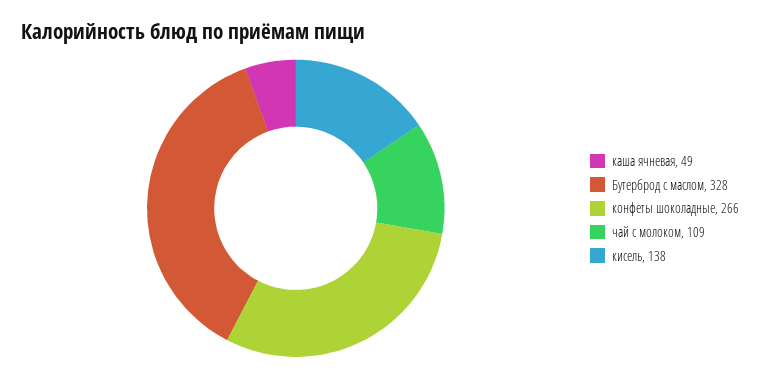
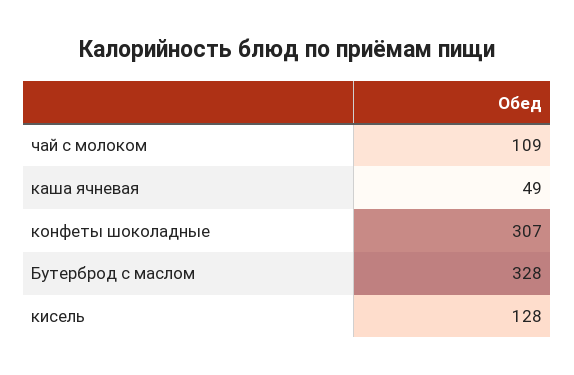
конфеты шоколадные: 266 -> 307
кисель: 138 -> 128

